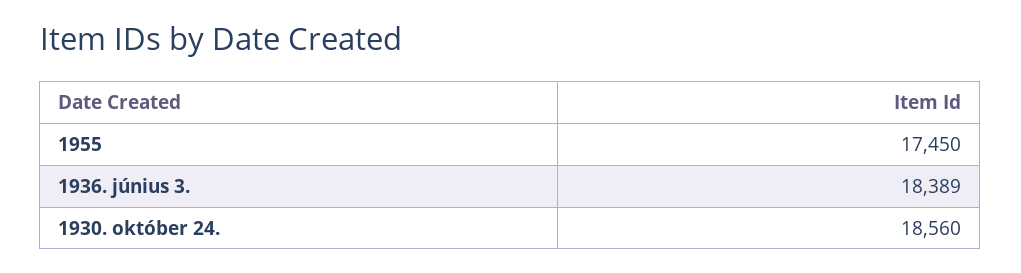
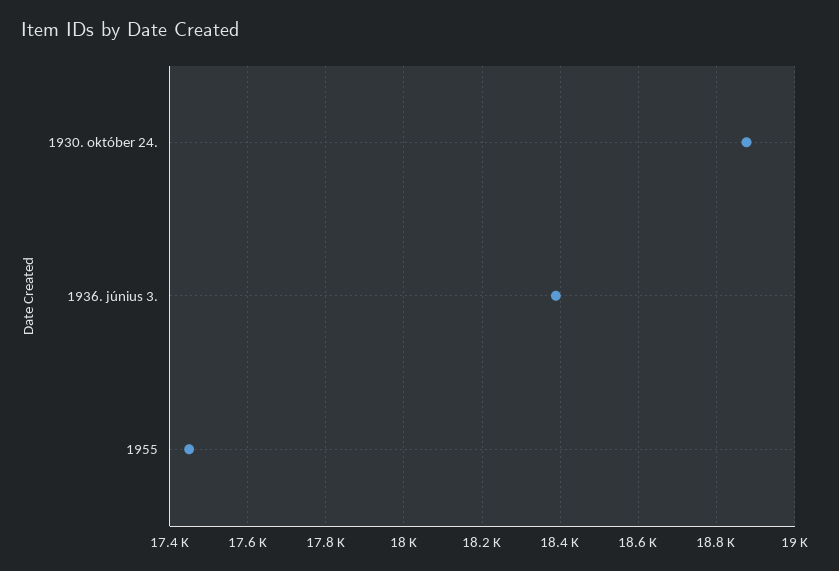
1930. október 24.: 18560 -> 18880

